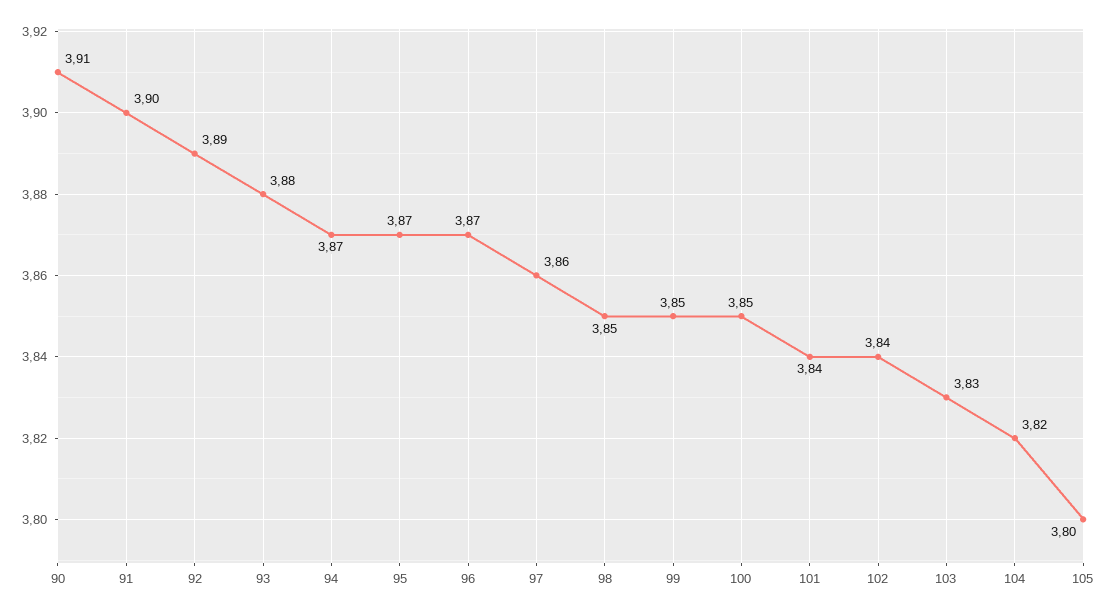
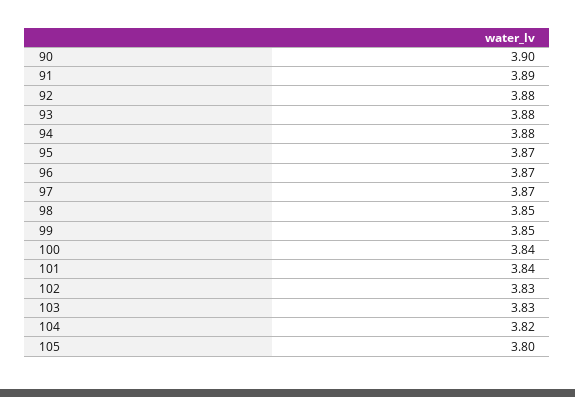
90: 3.91 -> 3.9
91: 3.9 -> 3.89
92: 3.89 -> 3.88
94: 3.87 -> 3.88
97: 3.86 -> 3.87
100: 3.85 -> 3.84
102: 3.84 -> 3.83

